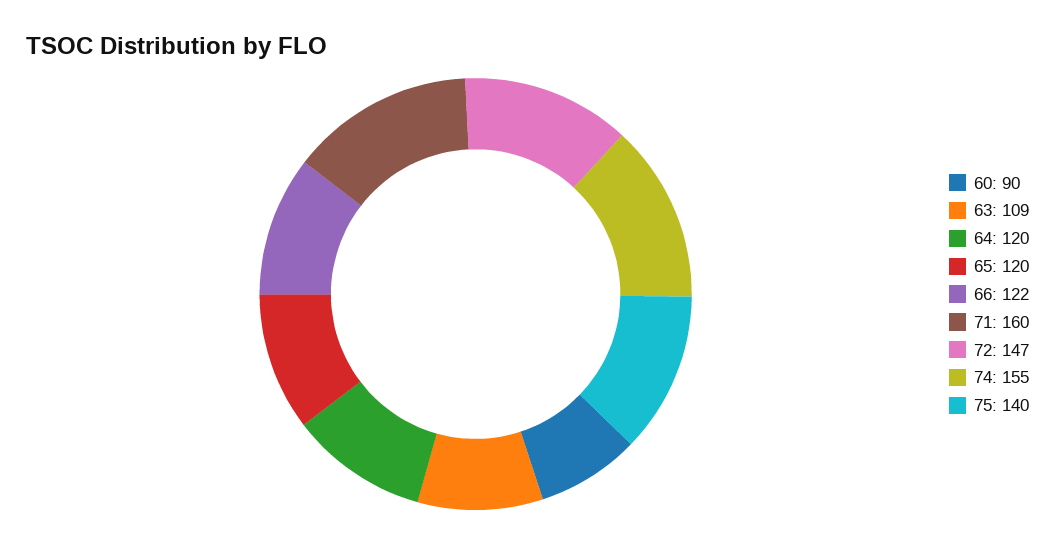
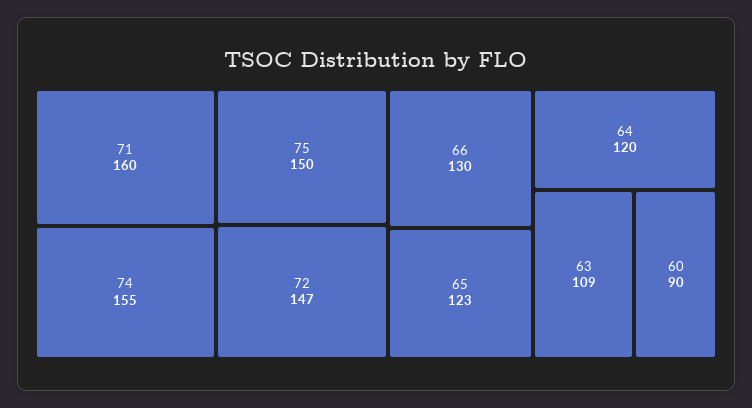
65: 120 -> 123
66: 122 -> 130
75: 140 -> 150

